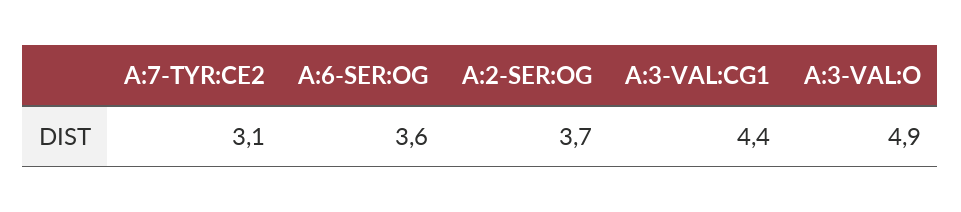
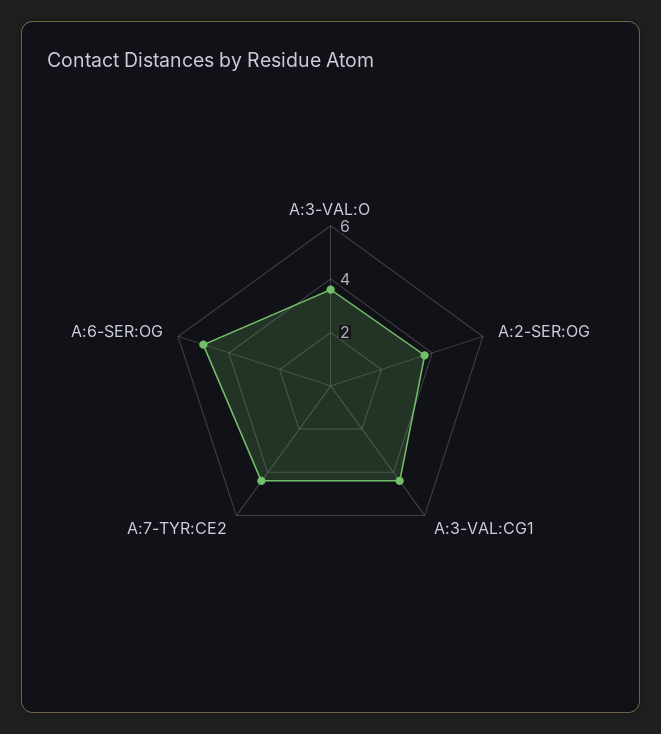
A:7-TYR:CE2: 3.1 -> 4.5
A:6-SER:OG: 3.6 -> 5
A:3-VAL:O: 4.9 -> 3.5

